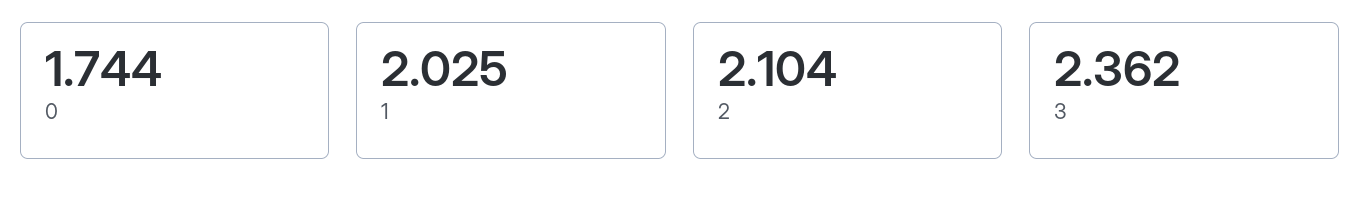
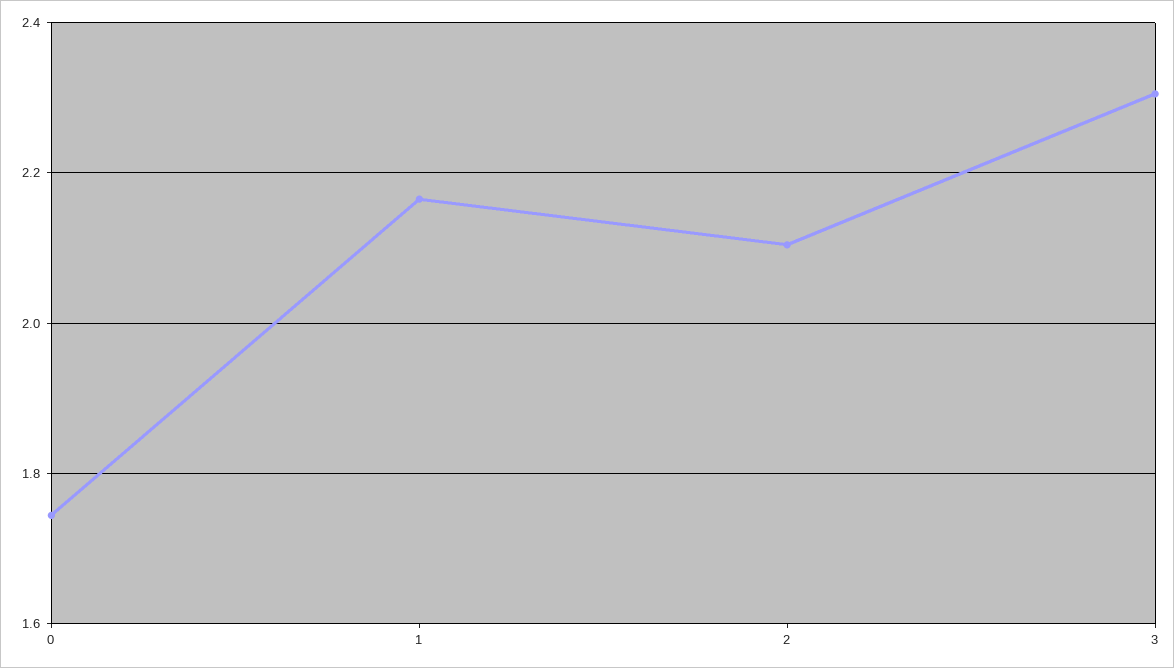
1: 2.025 -> 2.16
3: 2.362 -> 2.3

